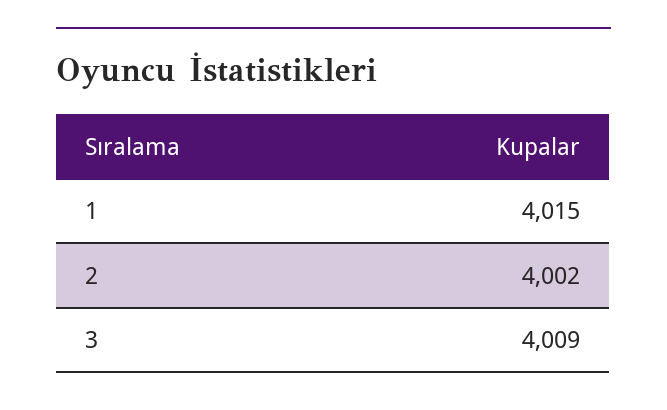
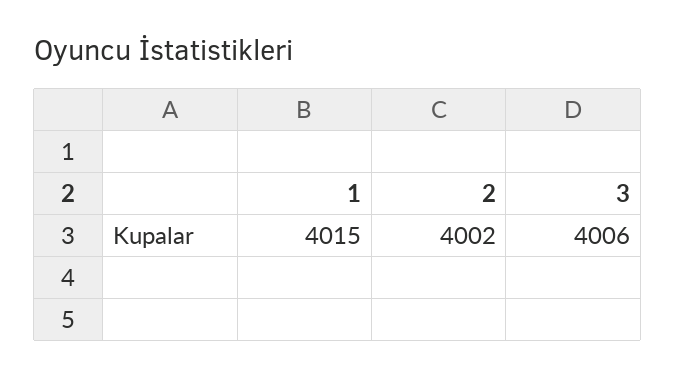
3: 4009 -> 4006

